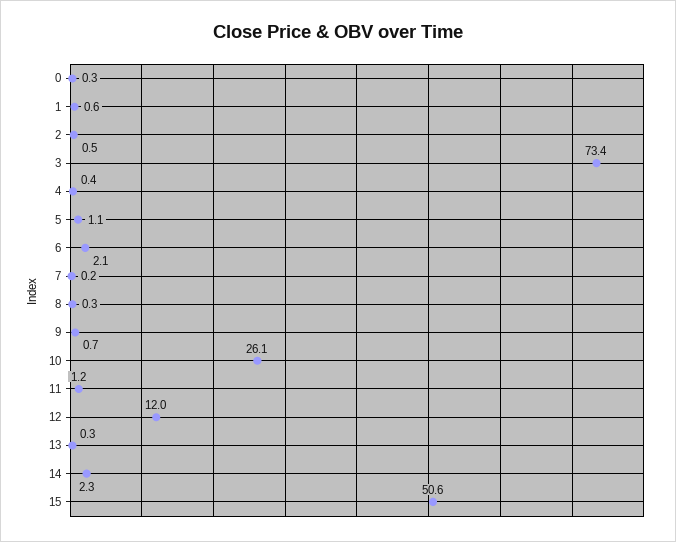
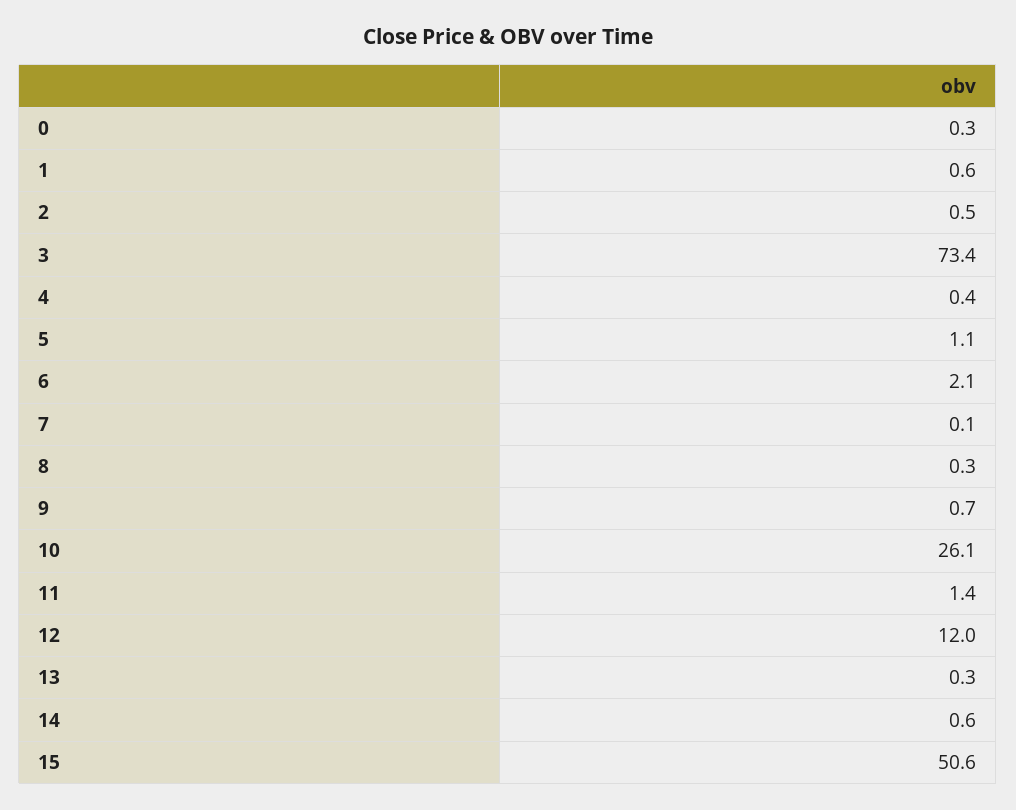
7: 0.2 -> 0.1
11: 1.2 -> 1.4
14: 2.3 -> 0.6

